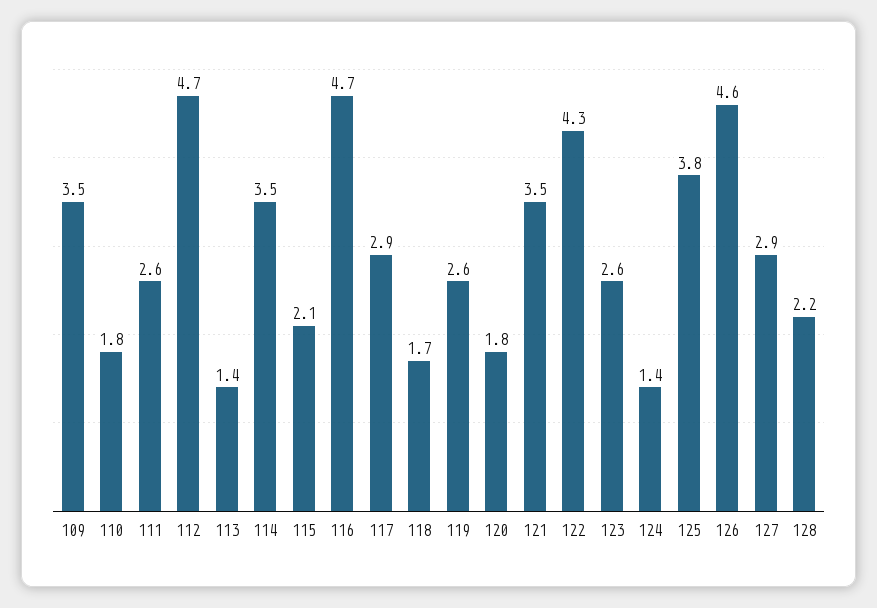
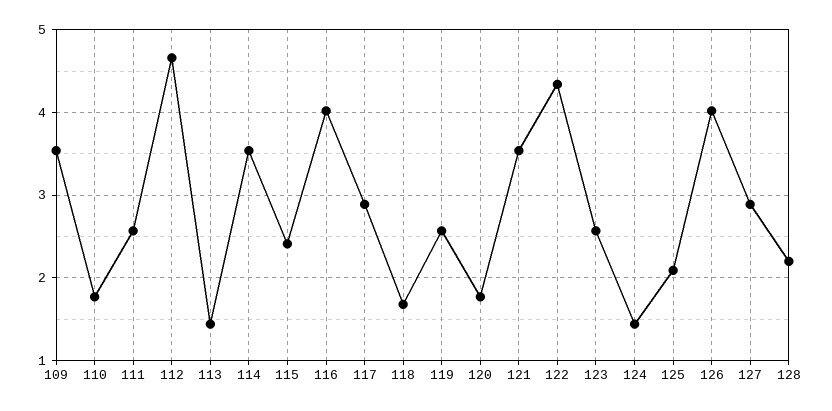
115: 2.1 -> 2.4
116: 4.7 -> 4
125: 3.8 -> 2.1
126: 4.6 -> 4

